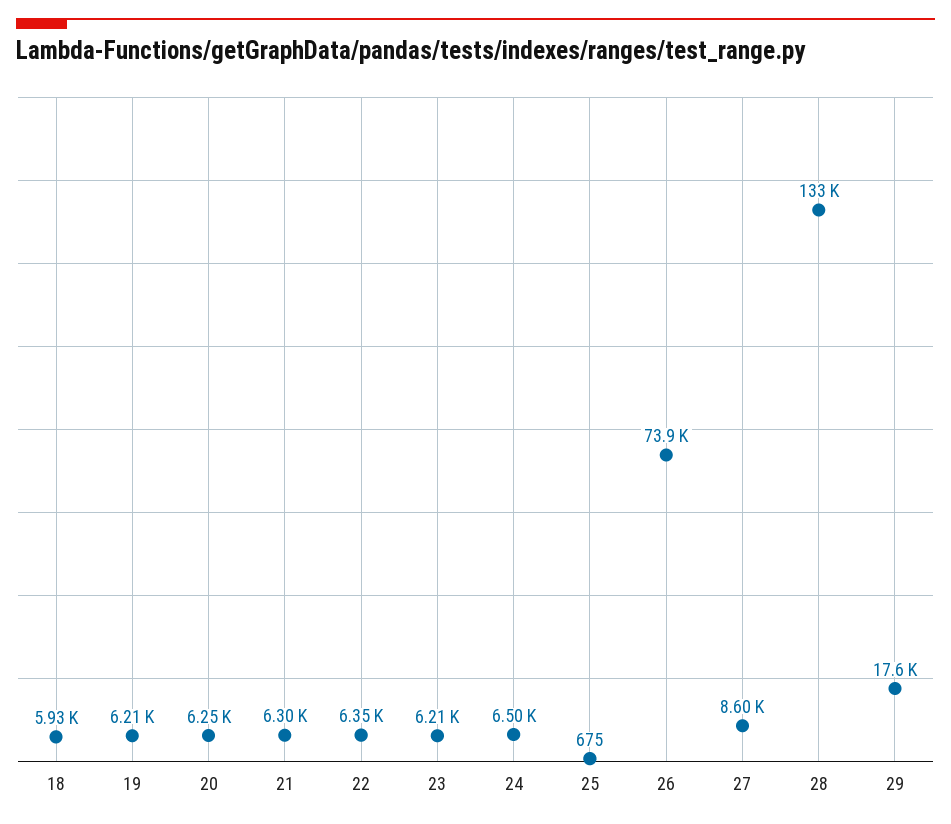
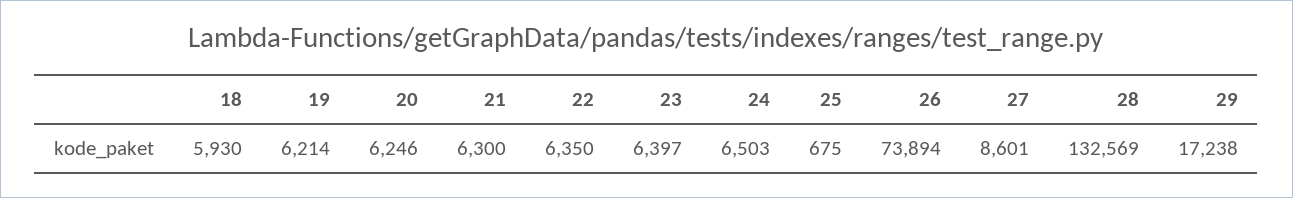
23: 6210 -> 6397
29: 17600 -> 17238

